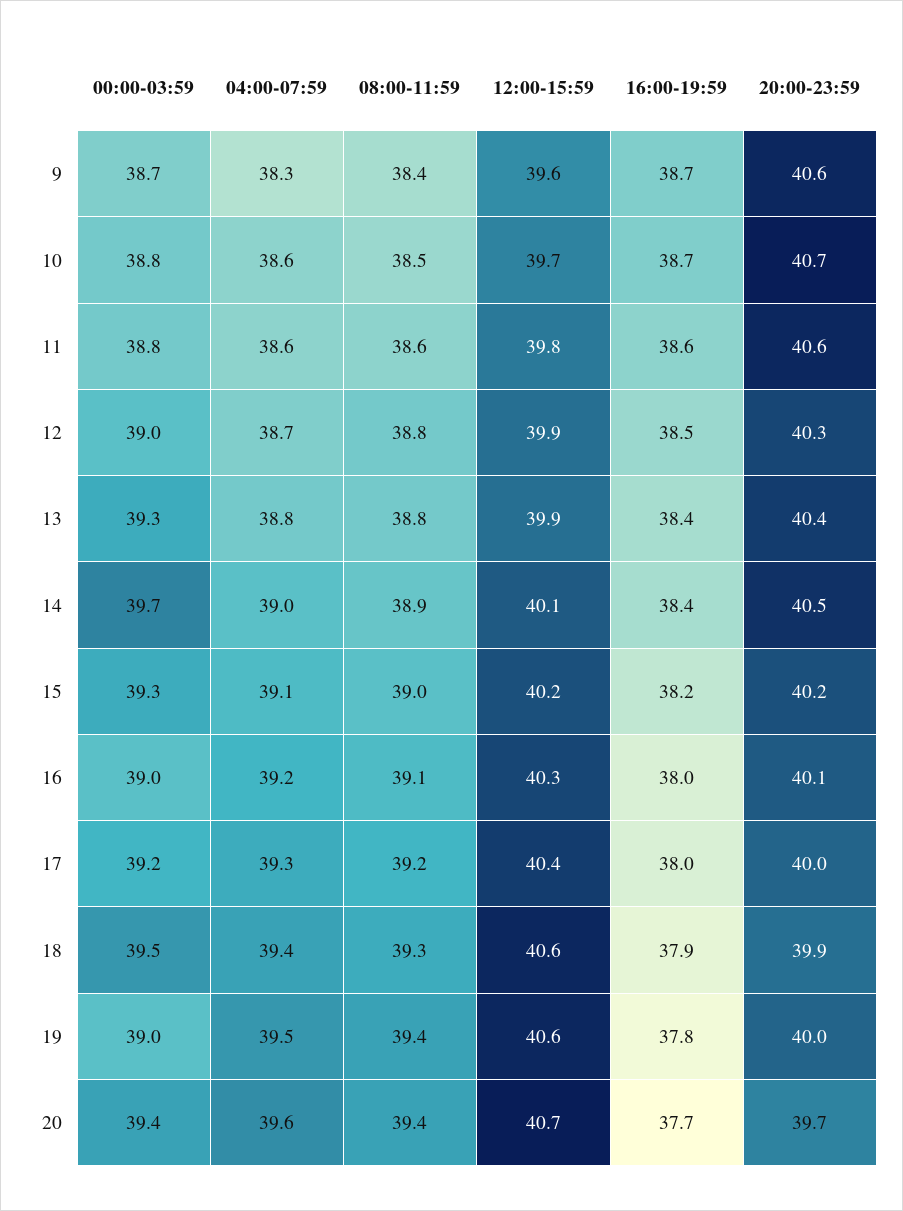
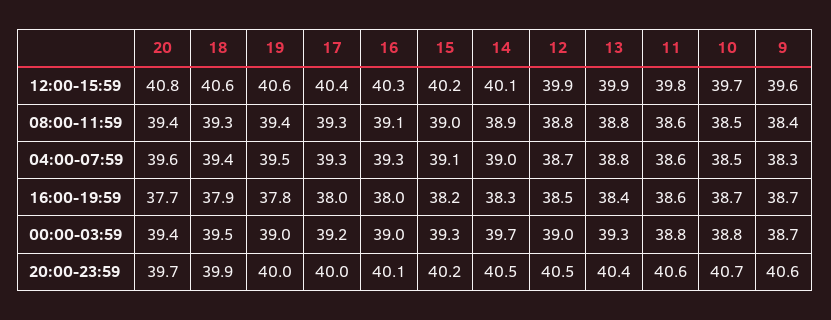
04:00-07:59, 10: 38.6 -> 38.5
20:00-23:59, 12: 40.3 -> 40.5
16:00-19:59, 14: 38.4 -> 38.3
04:00-07:59, 16: 39.2 -> 39.3
08:00-11:59, 17: 39.2 -> 39.3
12:00-15:59, 20: 40.7 -> 40.8

